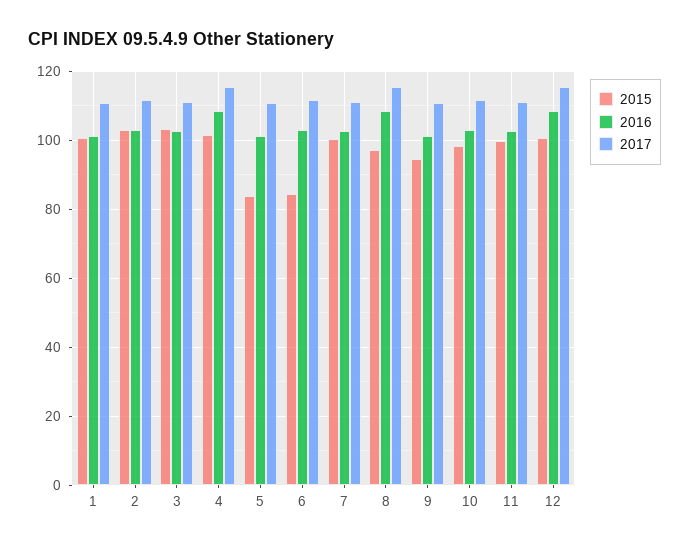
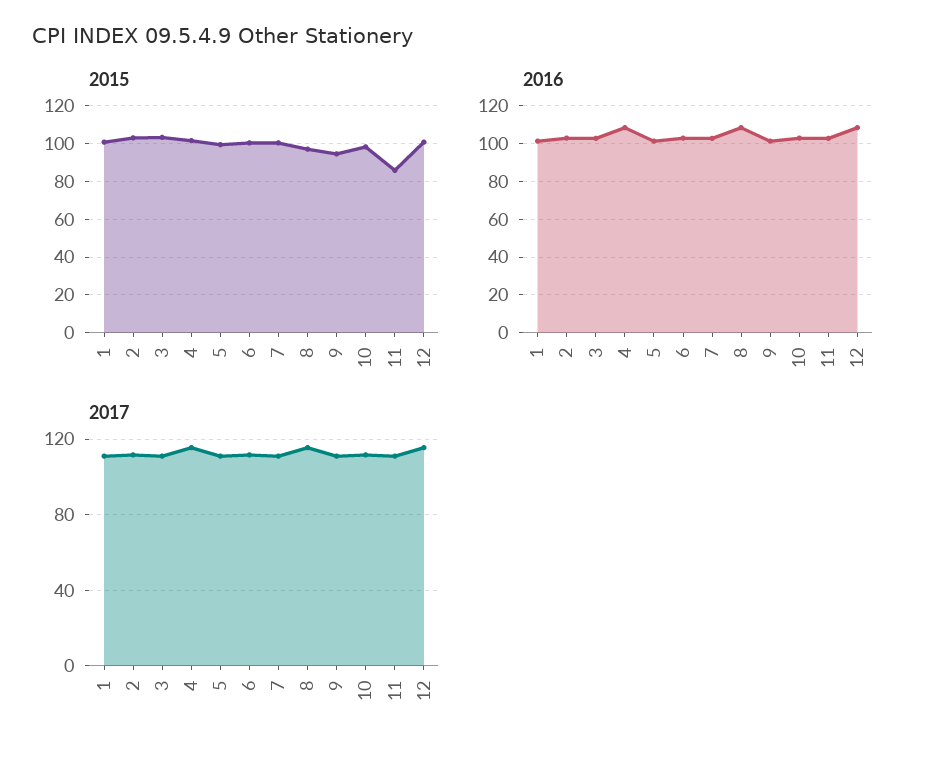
2015, 5: 84 -> 100
2015, 6: 84 -> 100
2015, 11: 100 -> 85

